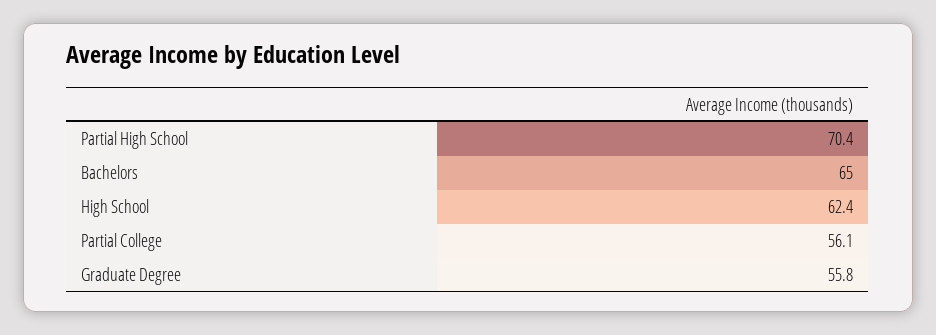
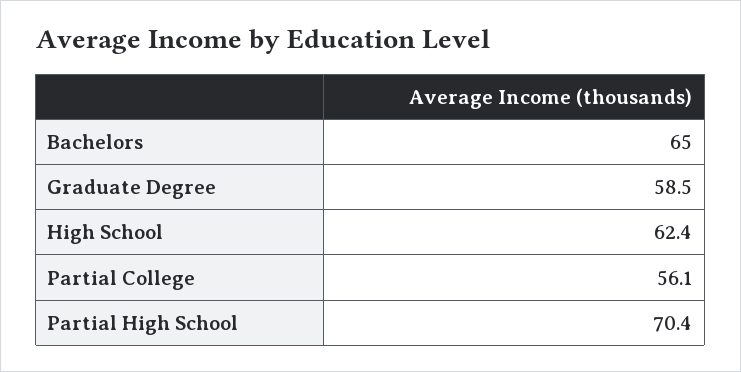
Graduate Degree: 55.8 -> 58.5

